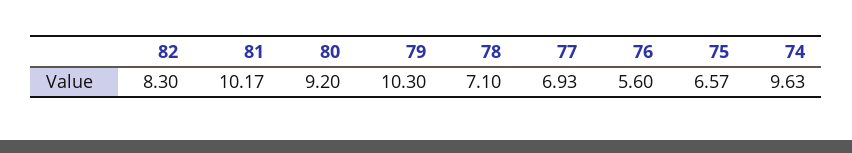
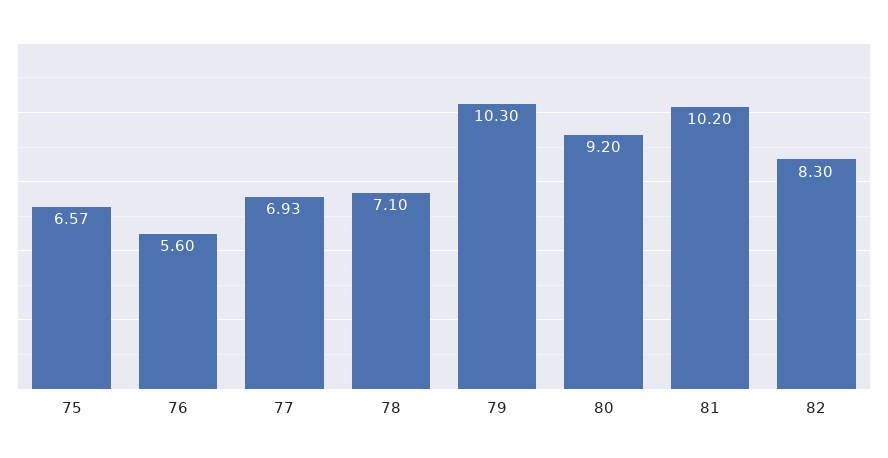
81: 10.17 -> 10.2
74: 9.63 -> none

